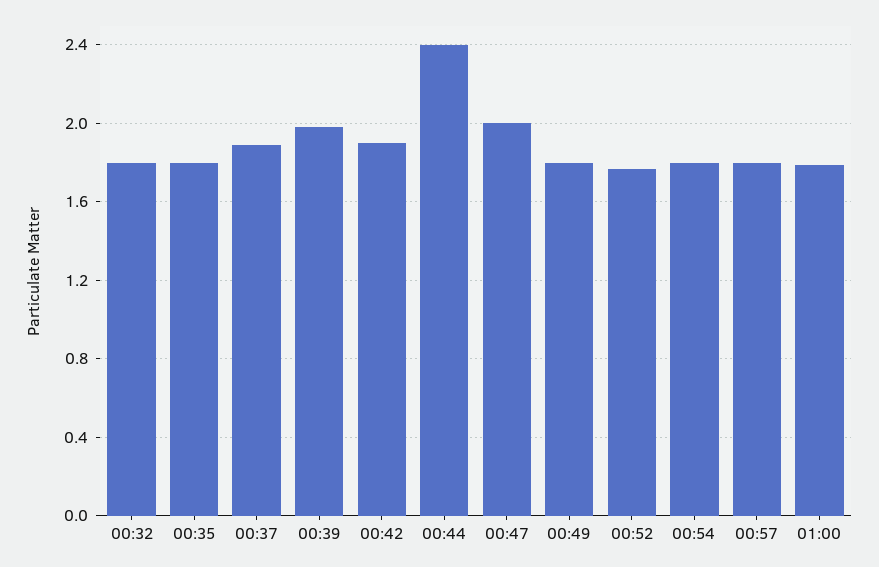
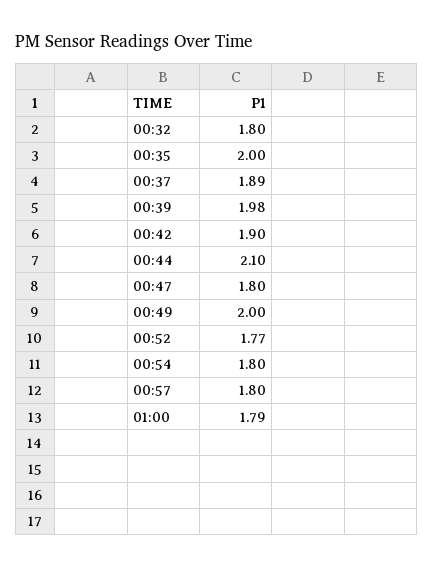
00:35: 1.8 -> 2
00:44: 2.4 -> 2.1
00:47: 2 -> 1.8
00:49: 1.8 -> 2

